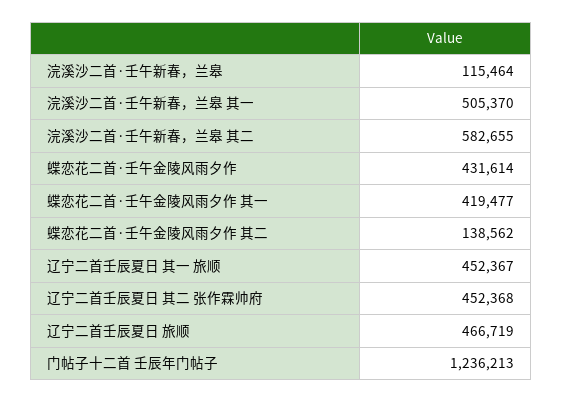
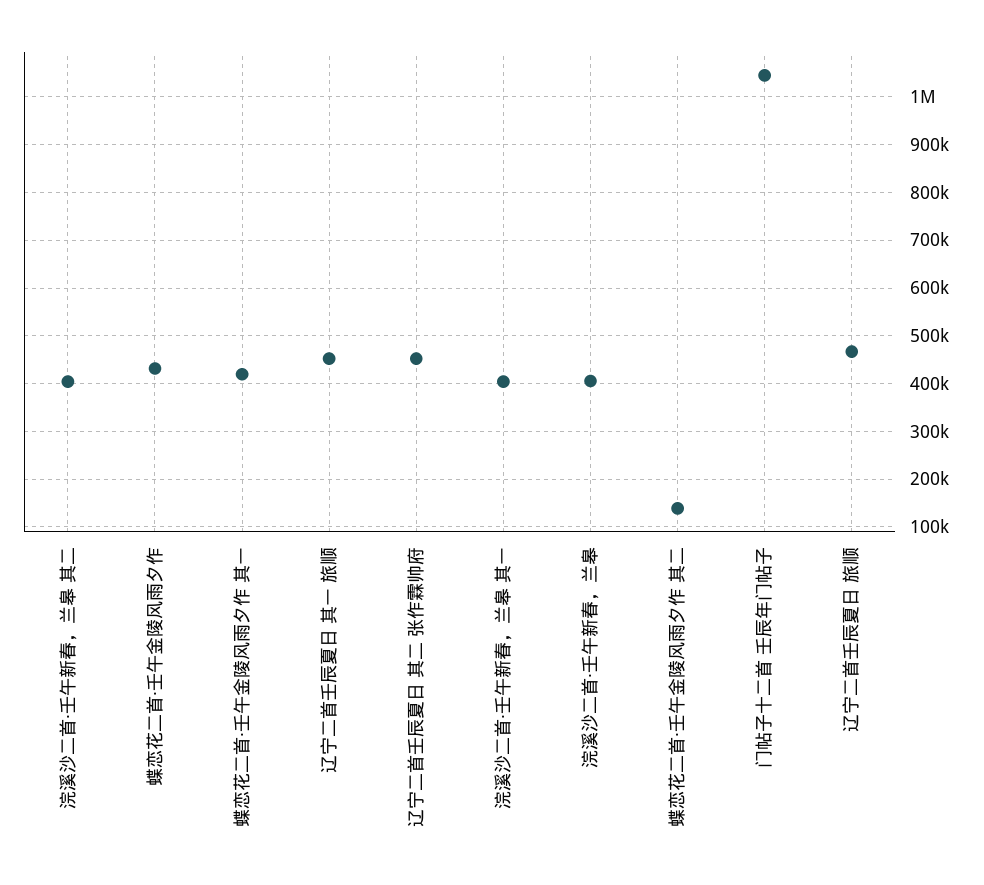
浣溪沙二首·壬午新春，兰皋: 115464 -> 400000
浣溪沙二首·壬午新春，兰皋 其一: 505370 -> 400000
浣溪沙二首·壬午新春，兰皋 其二: 582655 -> 400000
门帖子十二首 壬辰年门帖子: 1236213 -> 1040000

